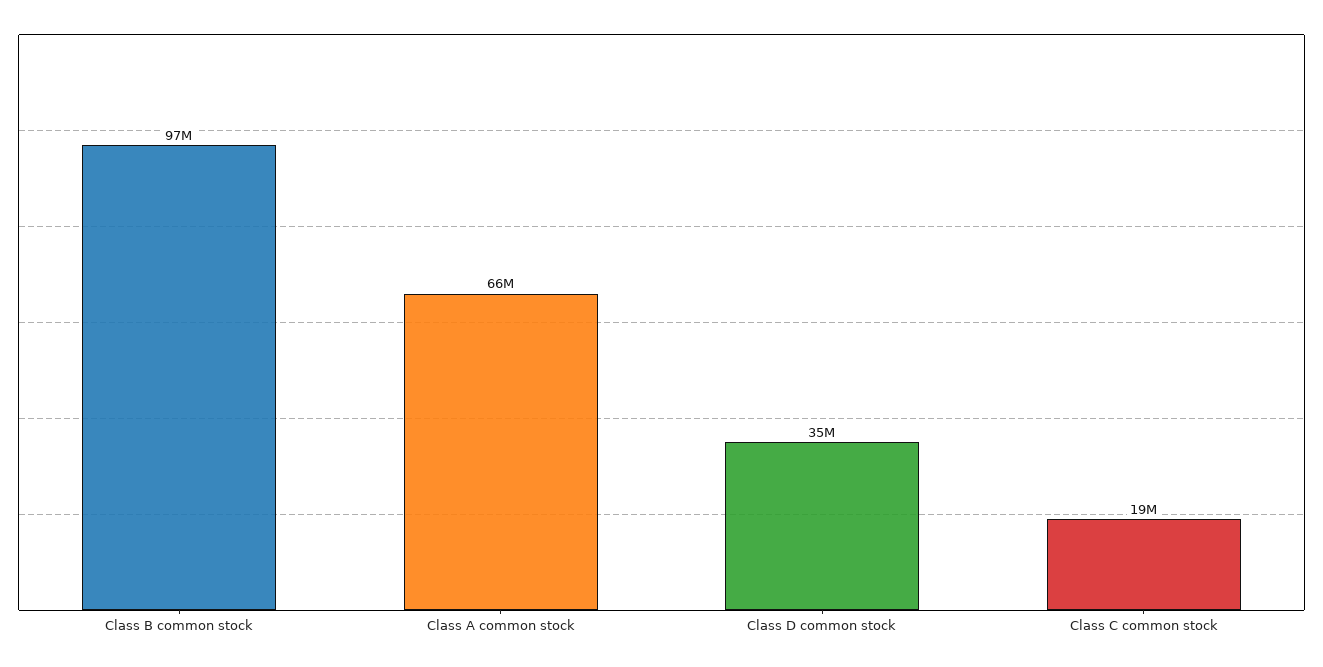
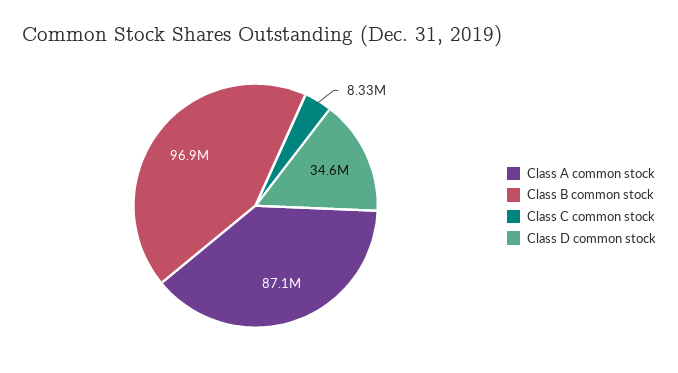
Class A common stock: 66000000 -> 87100000
Class C common stock: 19000000 -> 8330000

